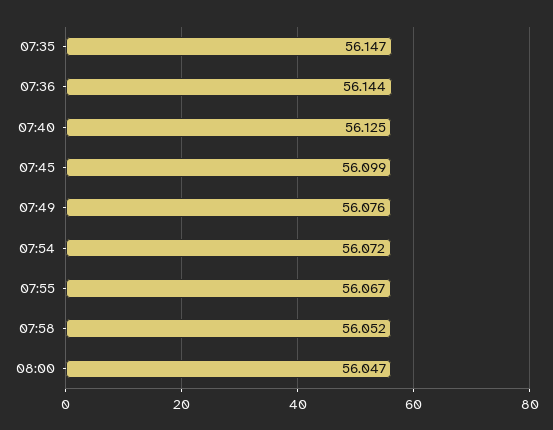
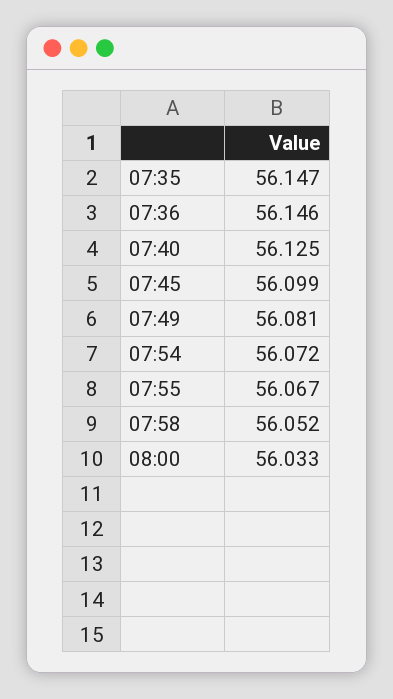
07:36: 56.144 -> 56.146
07:49: 56.076 -> 56.081
08:00: 56.047 -> 56.033

